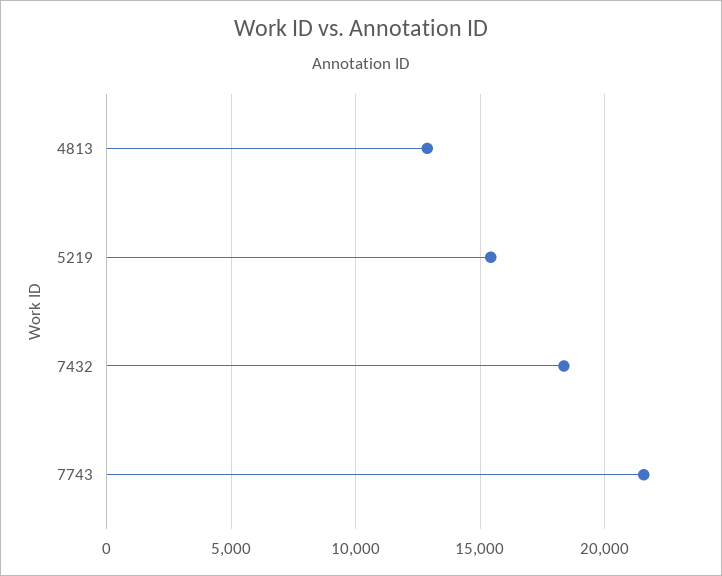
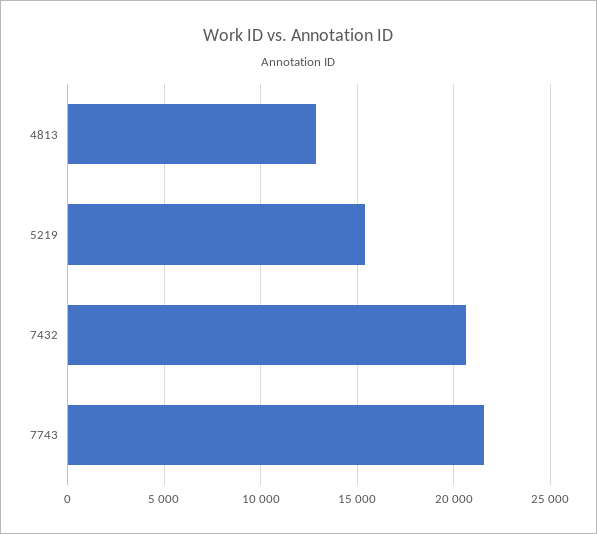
7432: 18500 -> 20500

